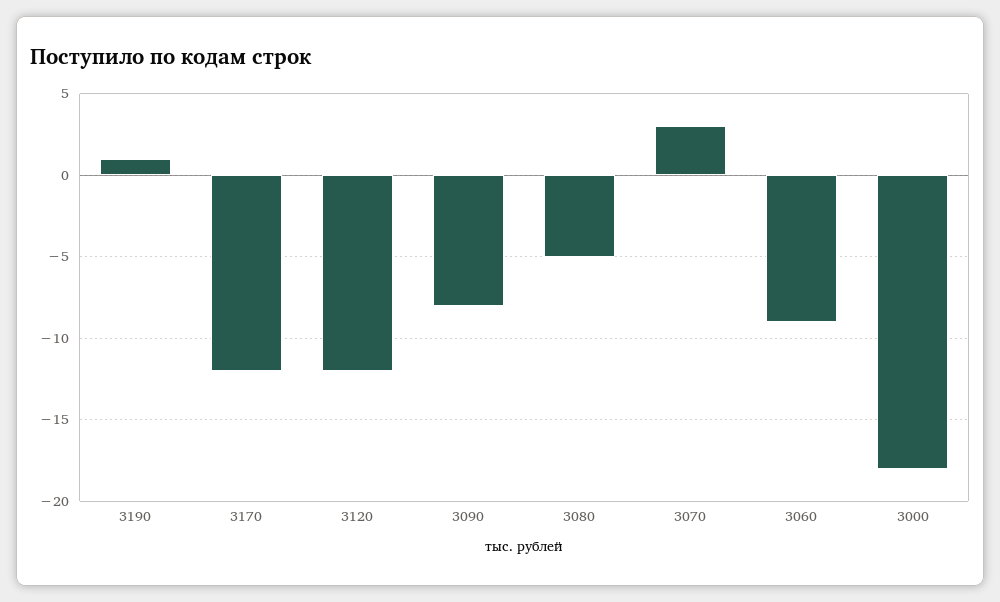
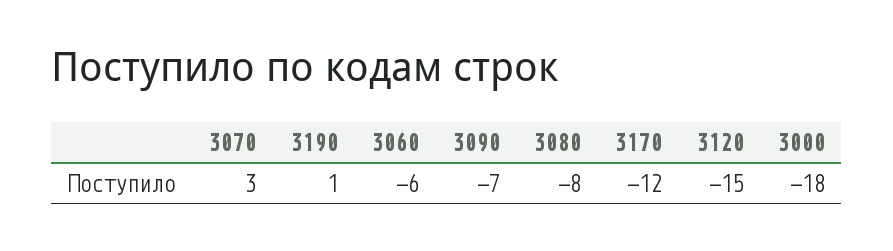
3120: -12 -> -15
3090: -8 -> -7
3080: -5 -> -8
3060: -9 -> -6

